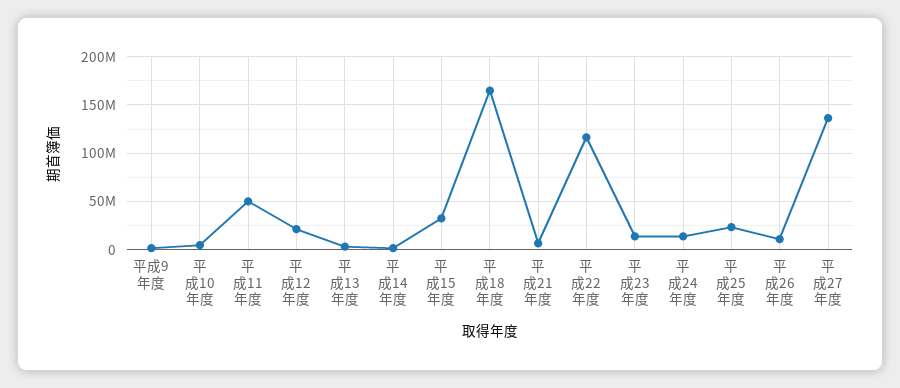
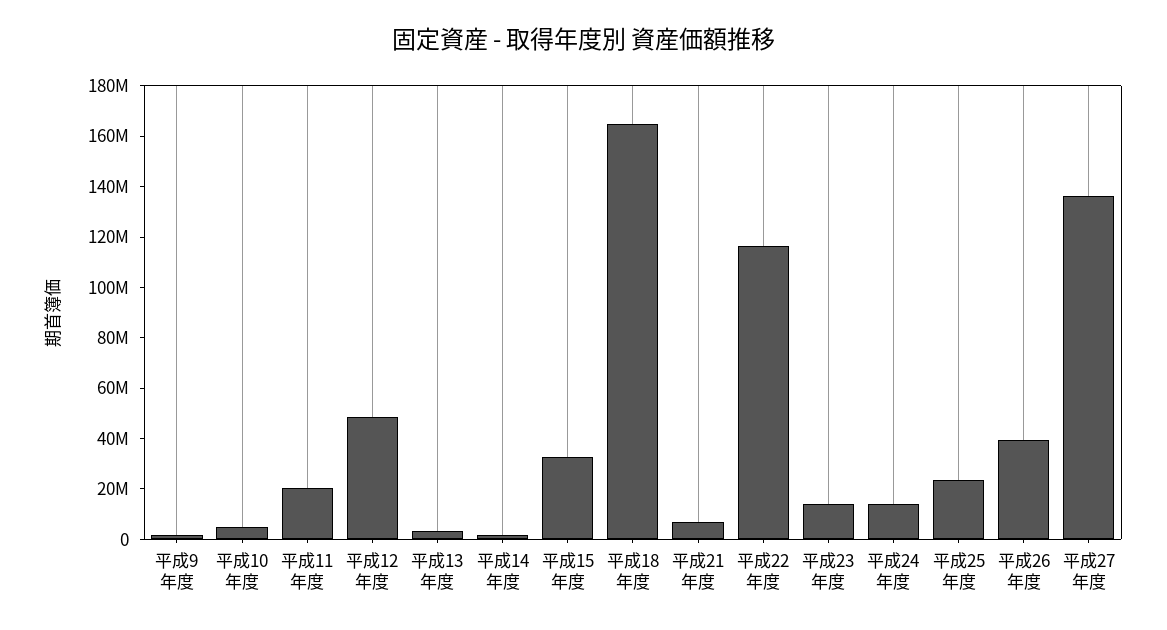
平成11年度: 50000000 -> 20000000
平成12年度: 20000000 -> 50000000
平成26年度: 10000000 -> 40000000

